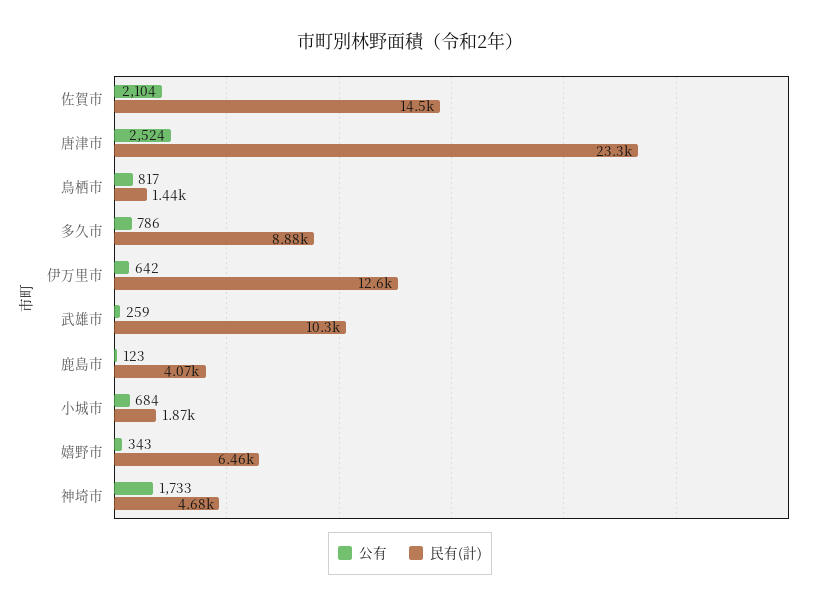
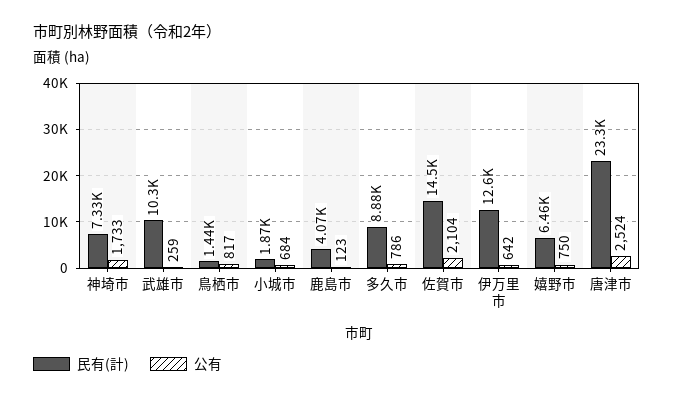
公有, 嬉野市: 343 -> 750
民有(計), 神埼市: 4680 -> 7330

